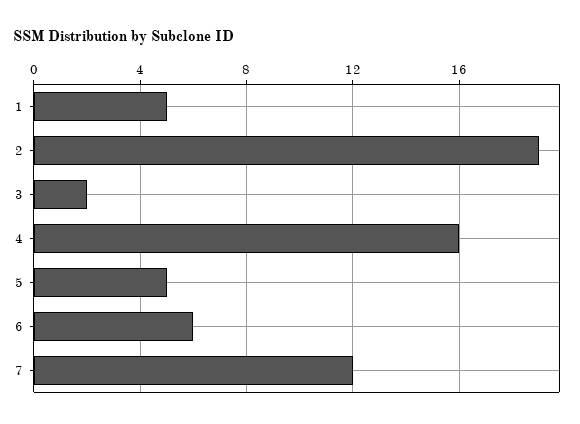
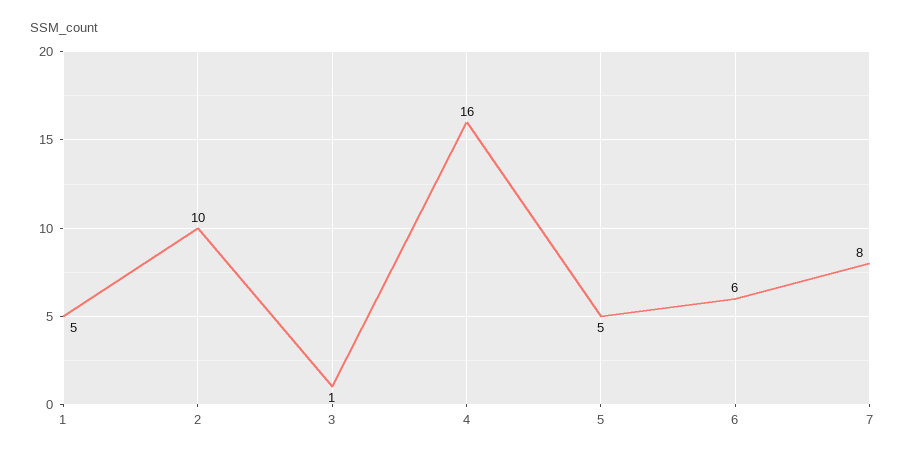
2: 19 -> 10
3: 2 -> 1
7: 12 -> 8

